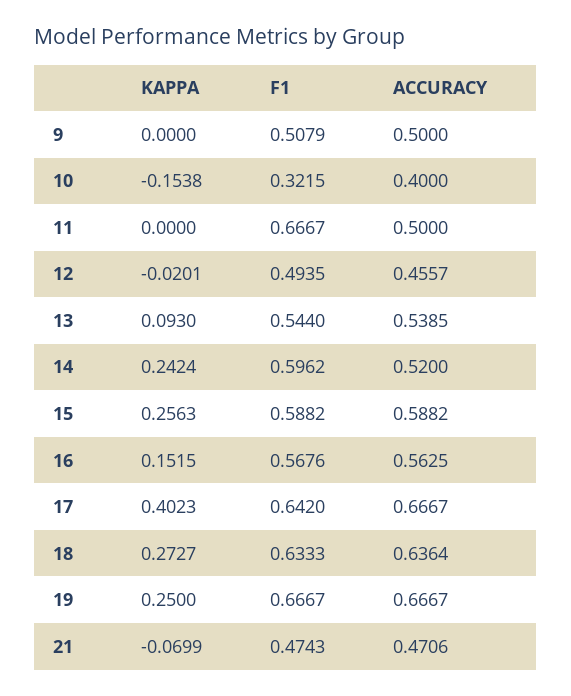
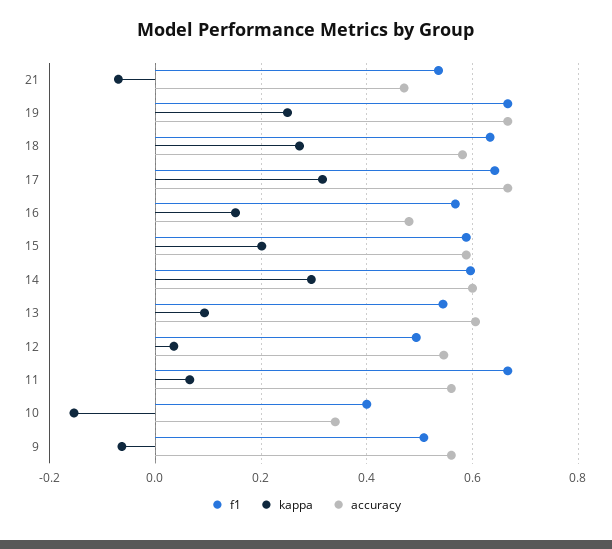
KAPPA, 9: 0 -> -0.06
ACCURACY, 9: 0.5 -> 0.56
F1, 10: 0.3215 -> 0.4
ACCURACY, 10: 0.4 -> 0.34
KAPPA, 11: 0 -> 0.06
ACCURACY, 11: 0.5 -> 0.56
KAPPA, 12: -0.0201 -> 0.04
ACCURACY, 12: 0.4557 -> 0.54
ACCURACY, 13: 0.5385 -> 0.6
KAPPA, 14: 0.2424 -> 0.3
ACCURACY, 14: 0.52 -> 0.6
KAPPA, 15: 0.2563 -> 0.2
ACCURACY, 16: 0.5625 -> 0.48
KAPPA, 17: 0.4023 -> 0.32
ACCURACY, 18: 0.6364 -> 0.58
F1, 21: 0.4743 -> 0.54

